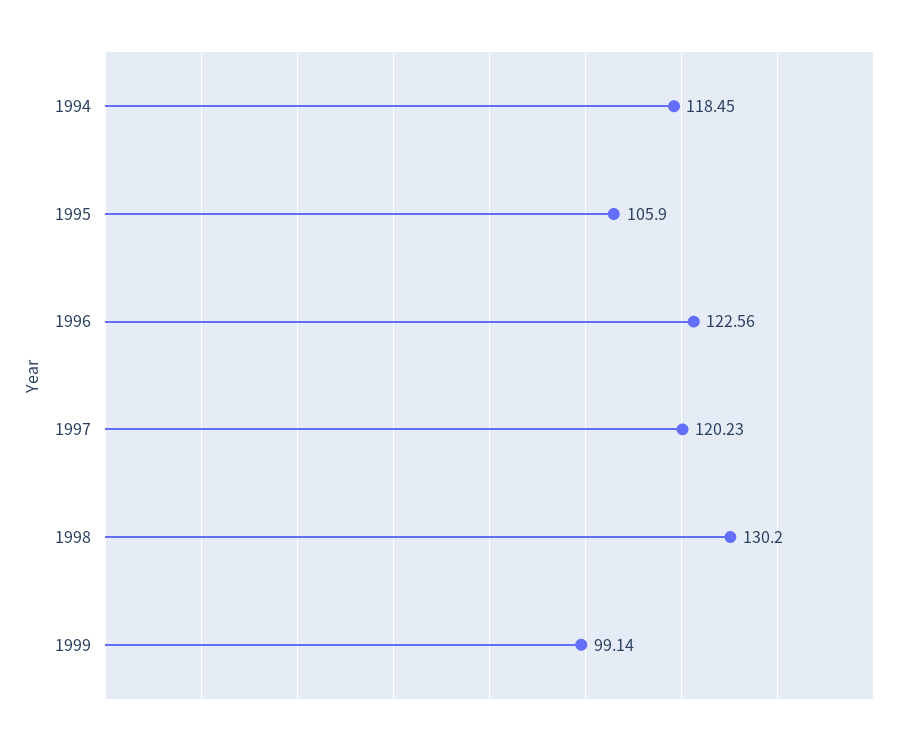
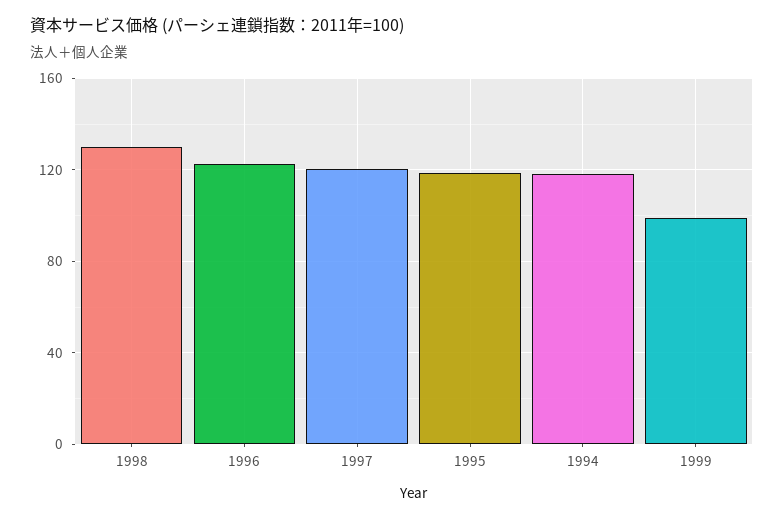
1995: 105.9 -> 120

